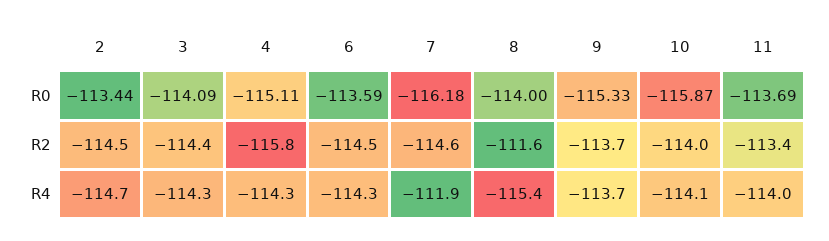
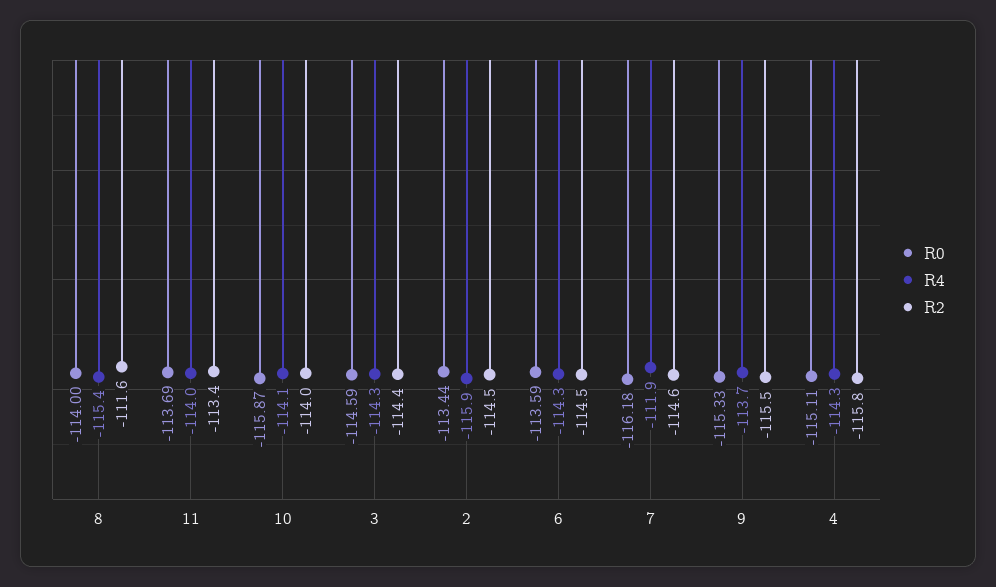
R0, 3: -114.09 -> -114.59
R2, 9: -113.7 -> -115.5
R4, 2: -114.7 -> -115.9

